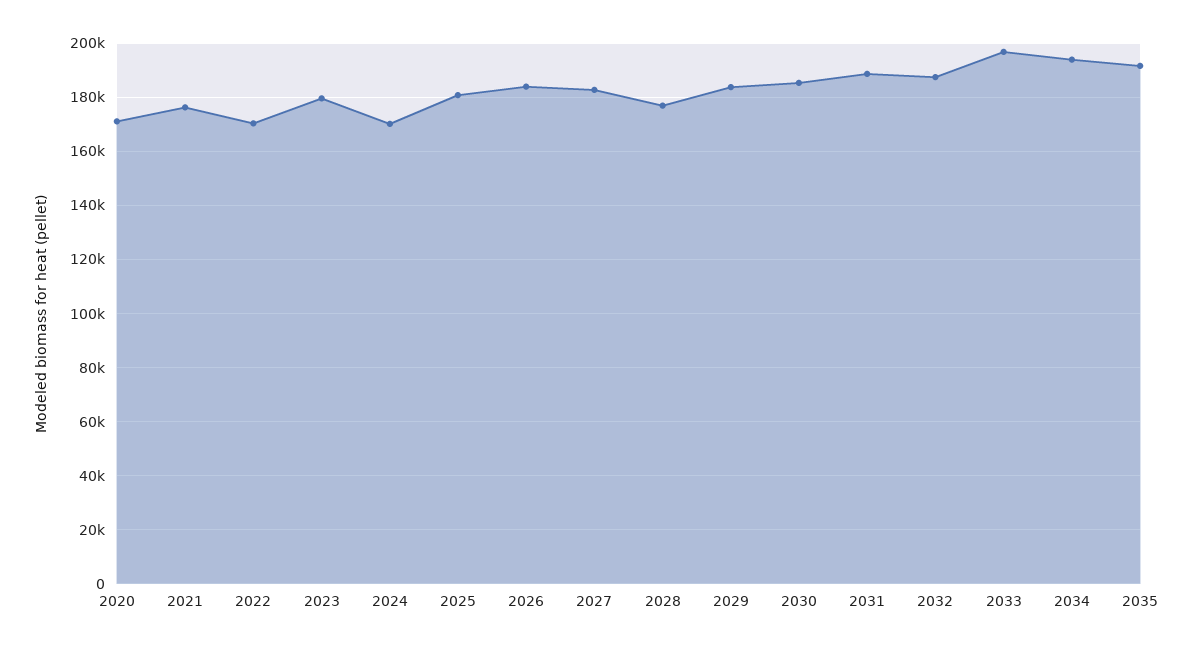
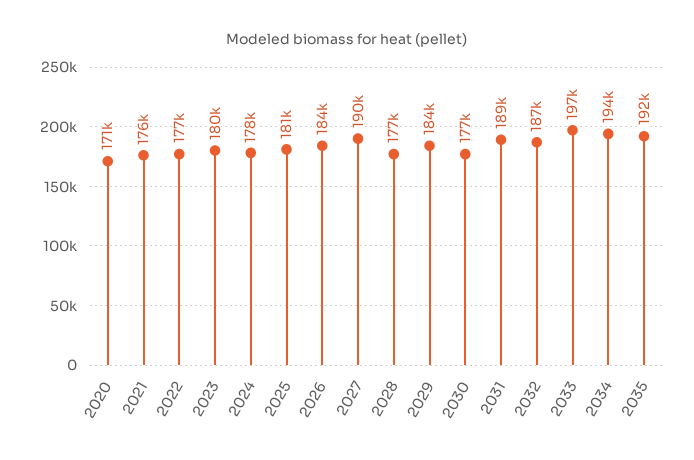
2022: 170000 -> 177000
2024: 170000 -> 178000
2027: 182500 -> 190000
2030: 185000 -> 177000

